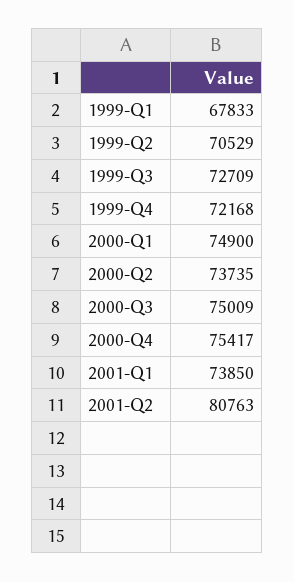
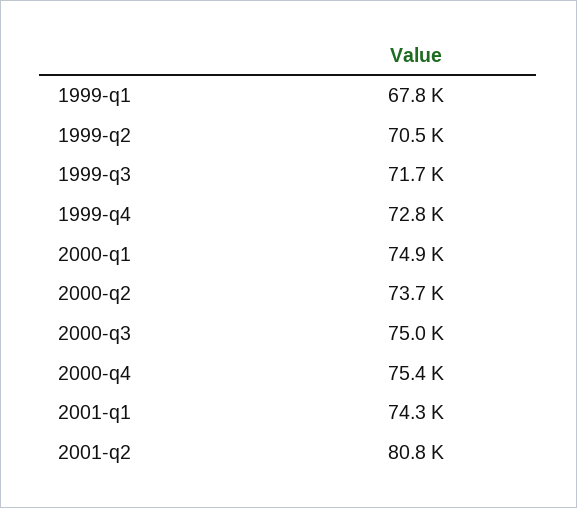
1999-Q3: 72709 -> 71700
1999-Q4: 72168 -> 72800
2001-Q1: 73850 -> 74300

